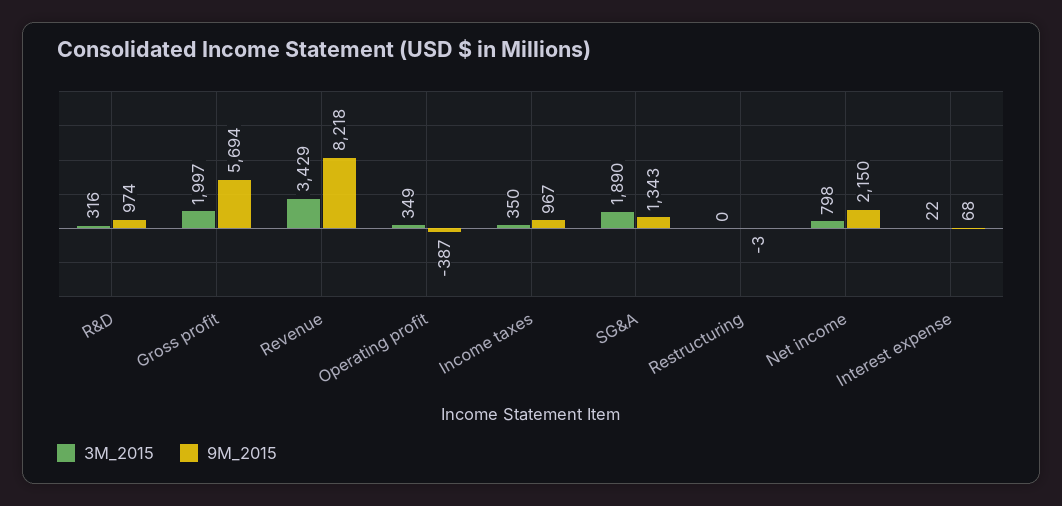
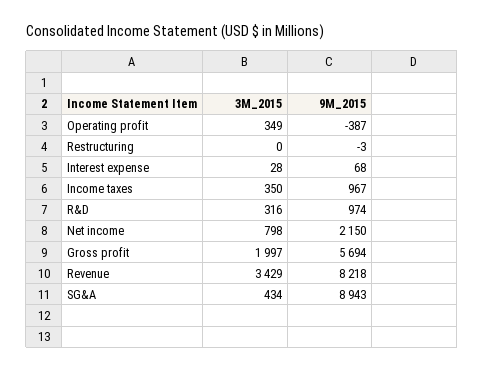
3M_2015, SG&A: 1890 -> 434
9M_2015, SG&A: 1343 -> 8943
3M_2015, Interest expense: 22 -> 28

